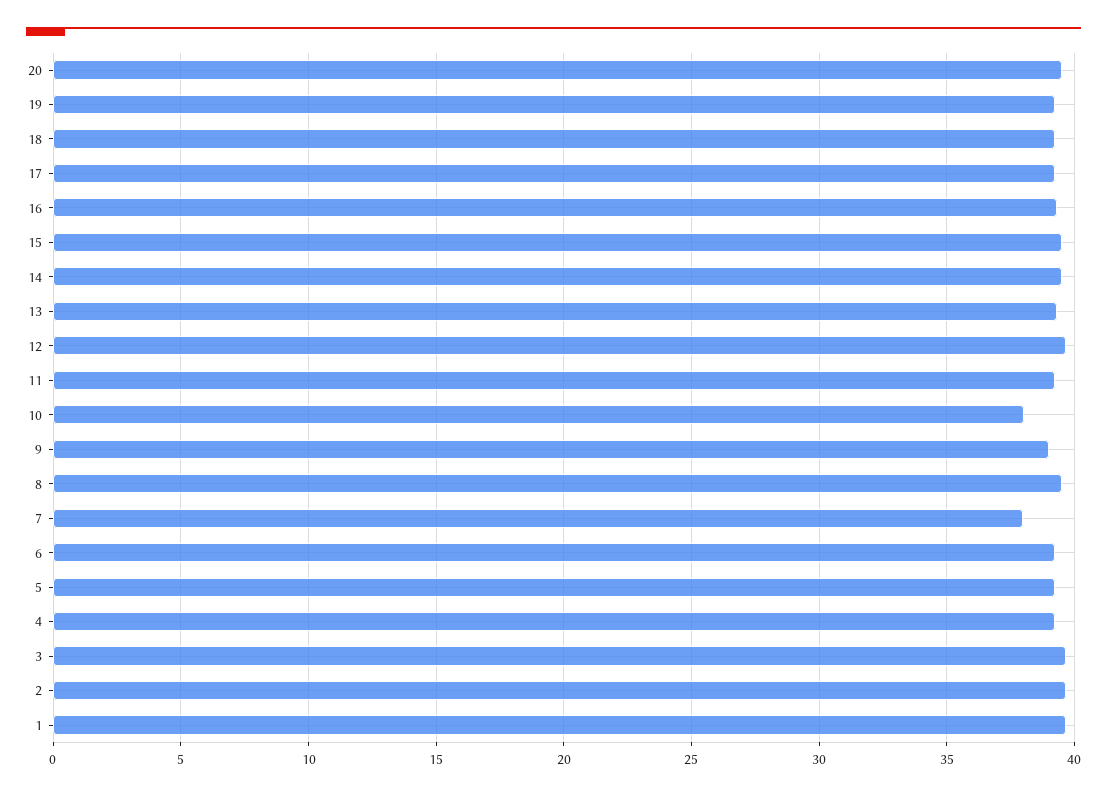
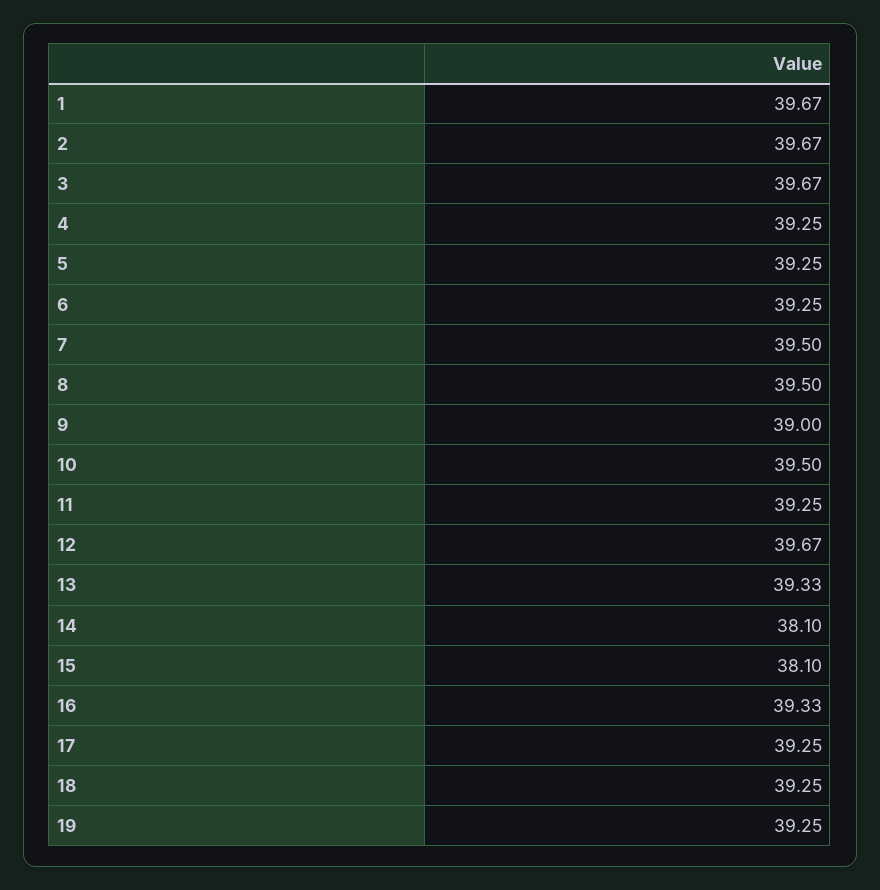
20: 39.5 -> none
15: 39.5 -> 38.1
14: 39.5 -> 38.1
10: 38 -> 39.5
7: 38 -> 39.5

